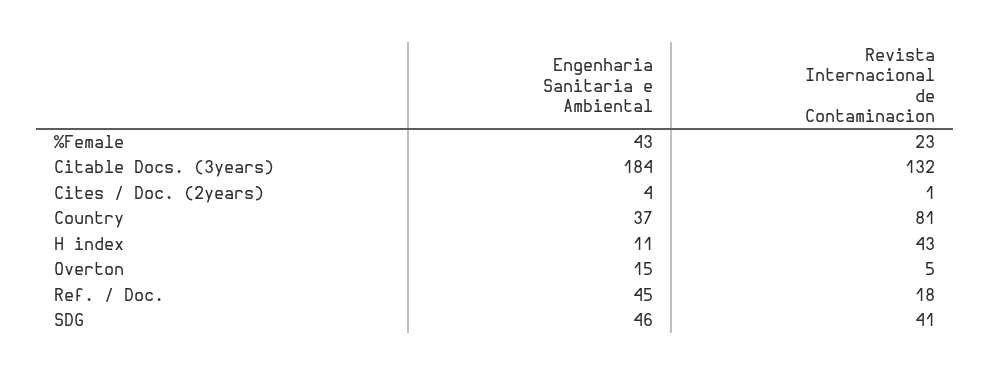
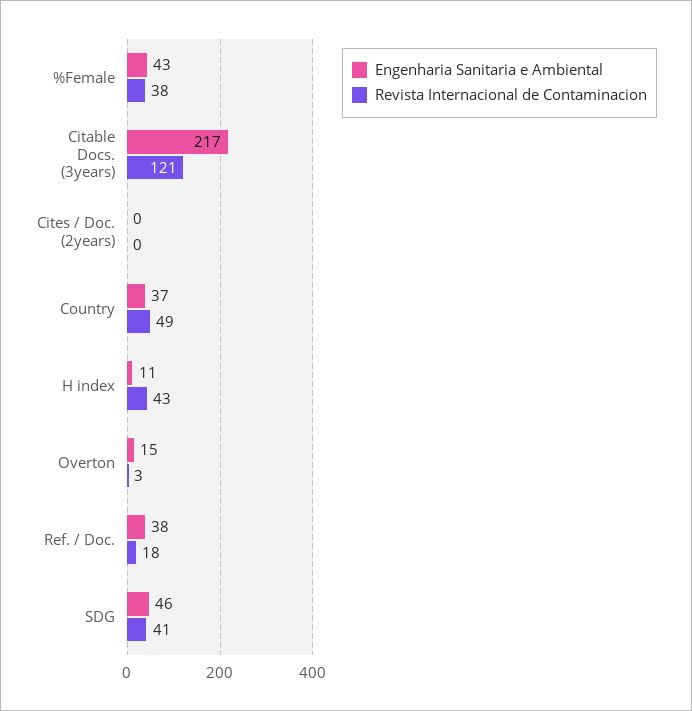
Revista Internacional de Contaminacion, %Female: 23 -> 38
Engenharia Sanitaria e Ambiental, Citable Docs. (3years): 184 -> 217
Revista Internacional de Contaminacion, Citable Docs. (3years): 132 -> 121
Engenharia Sanitaria e Ambiental, Cites / Doc. (2years): 4 -> 0
Revista Internacional de Contaminacion, Cites / Doc. (2years): 1 -> 0
Revista Internacional de Contaminacion, Country: 81 -> 49
Revista Internacional de Contaminacion, Overton: 5 -> 3
Engenharia Sanitaria e Ambiental, Ref. / Doc.: 45 -> 38

